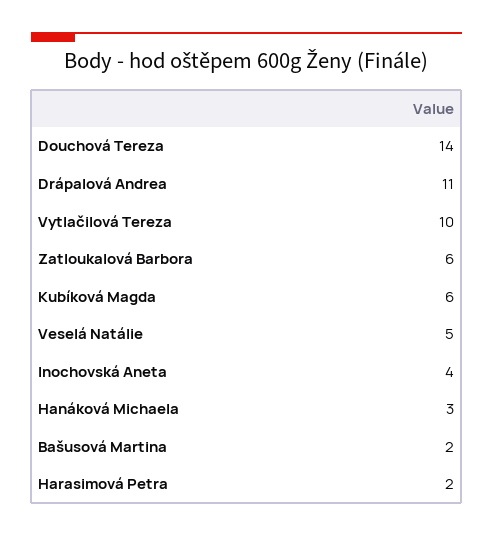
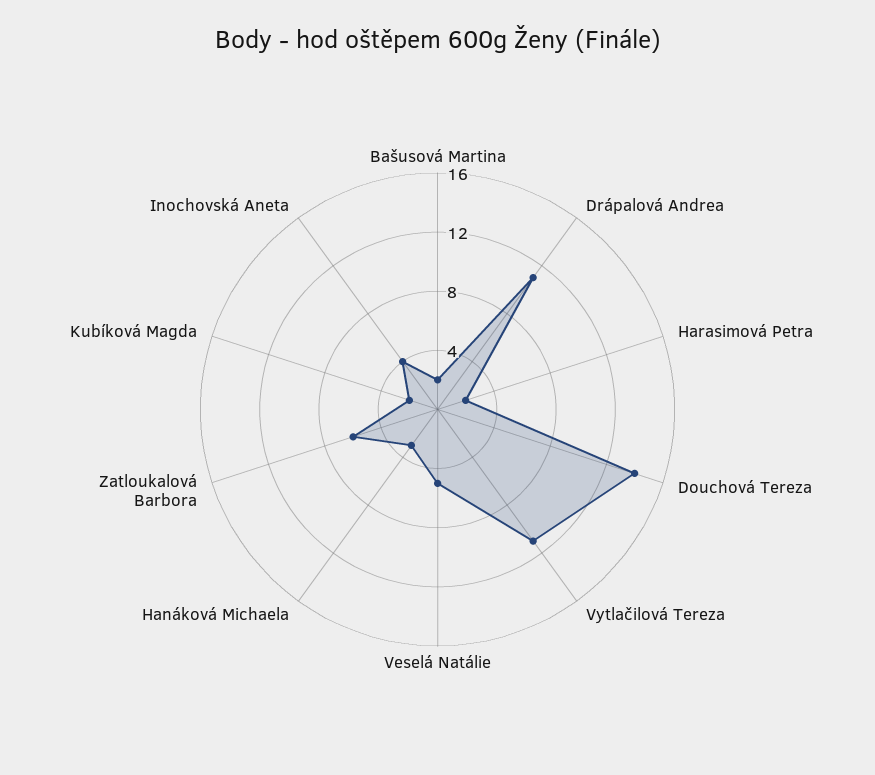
Vytlačilová Tereza: 10 -> 11
Kubíková Magda: 6 -> 2

